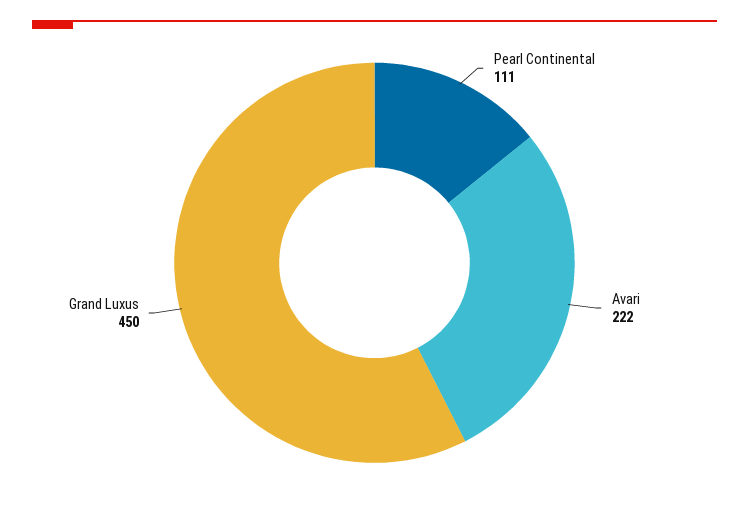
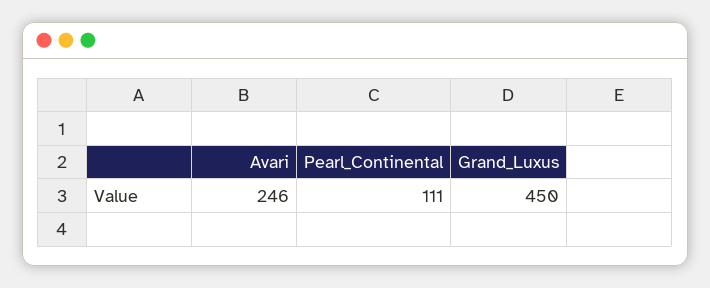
Avari: 222 -> 246

